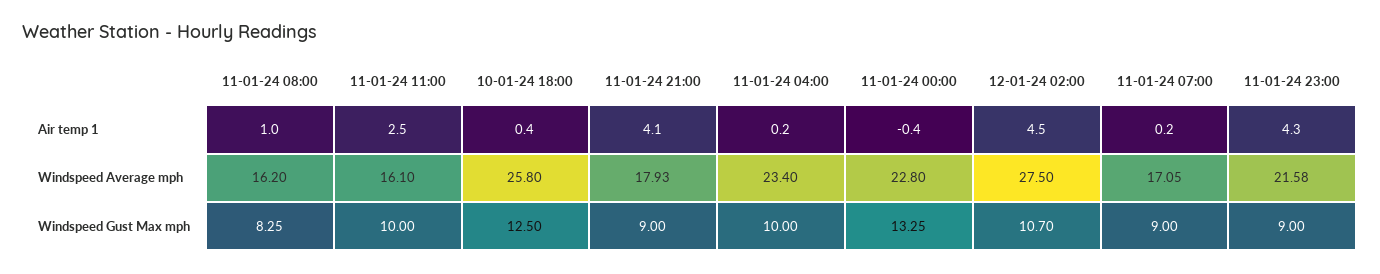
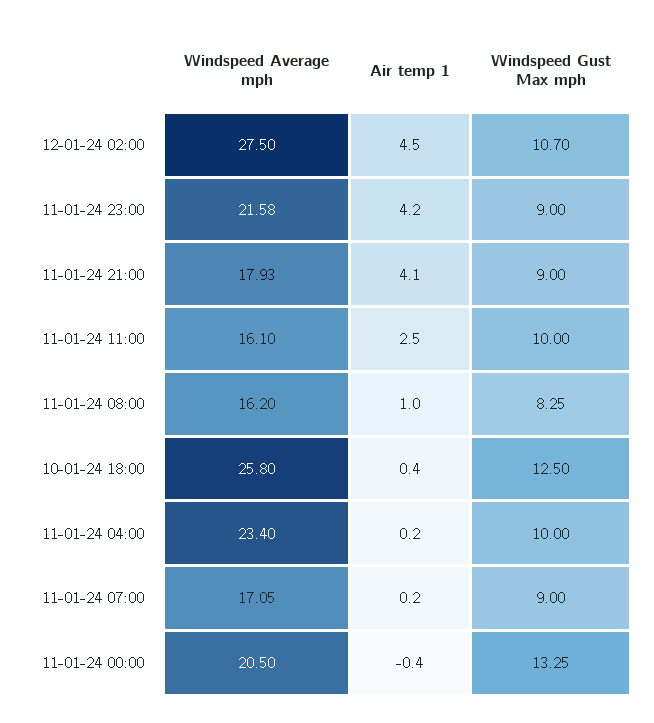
11-01-24 23:00, Air temp 1: 4.3 -> 4.2
11-01-24 00:00, Windspeed Average mph: 22.8 -> 20.5

